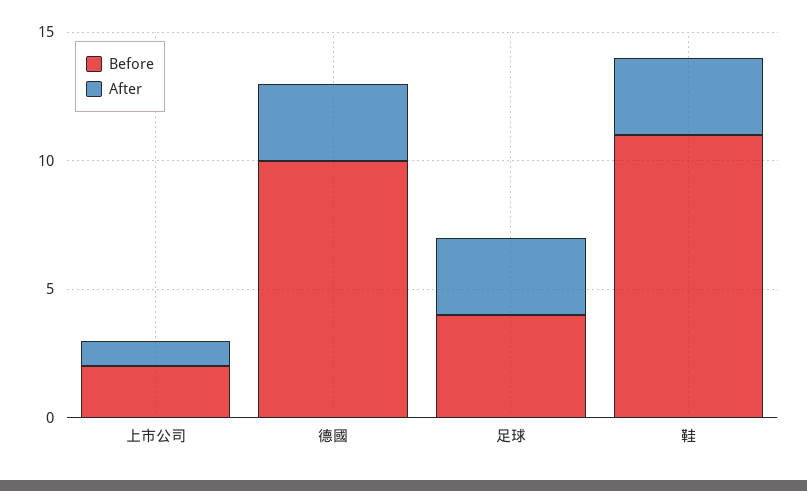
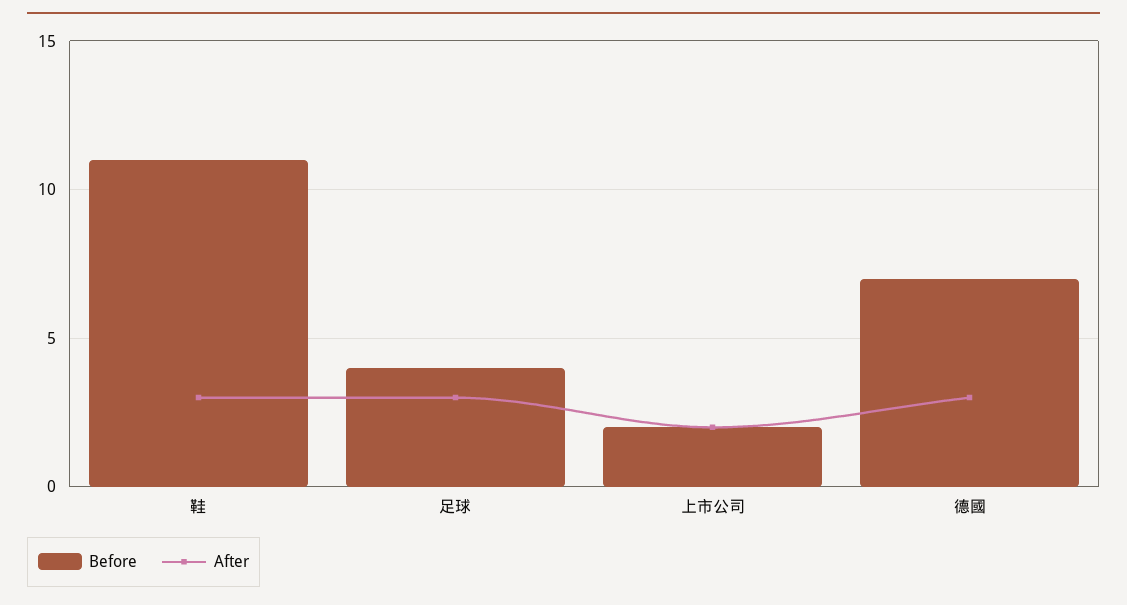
After, 上市公司: 1 -> 2
Before, 德國: 10 -> 7

